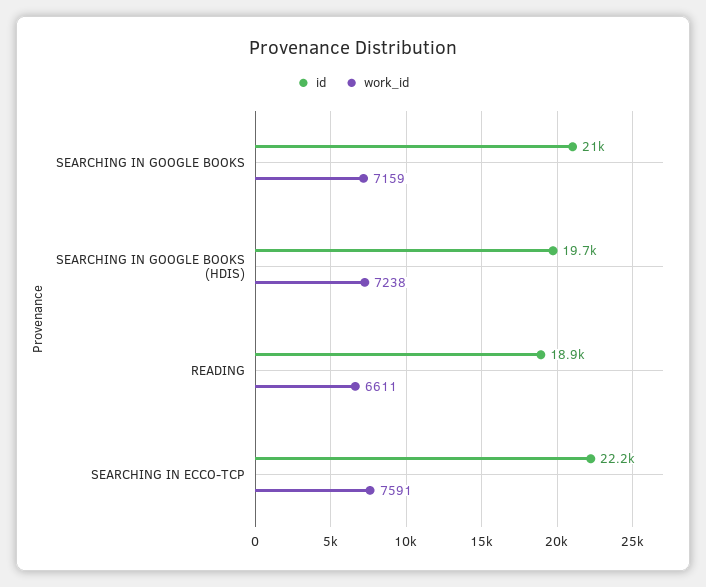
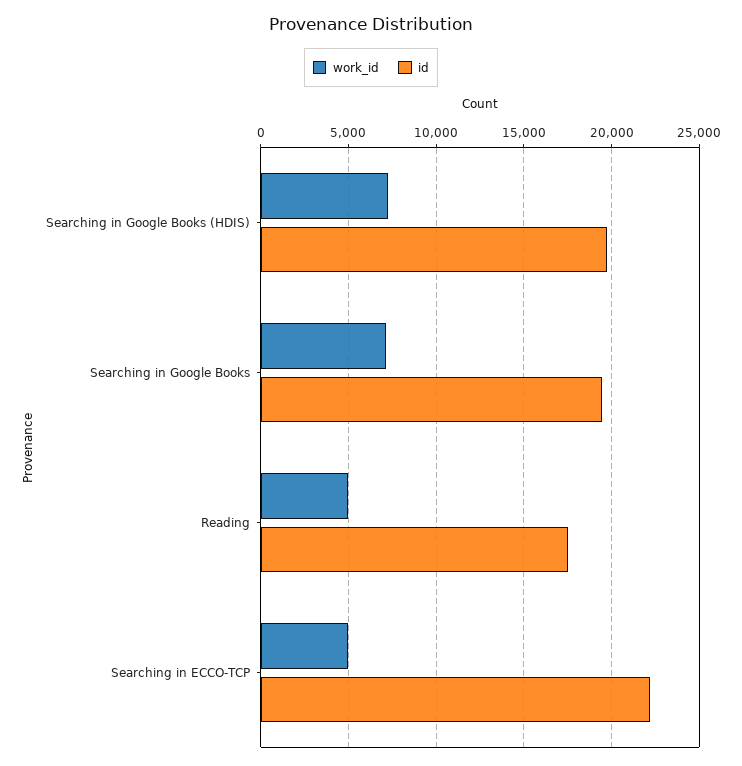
id, SEARCHING IN GOOGLE BOOKS: 21000 -> 19500
id, READING: 18900 -> 17500
work_id, READING: 6611 -> 5000
work_id, SEARCHING IN ECCO-TCP: 7591 -> 5000

